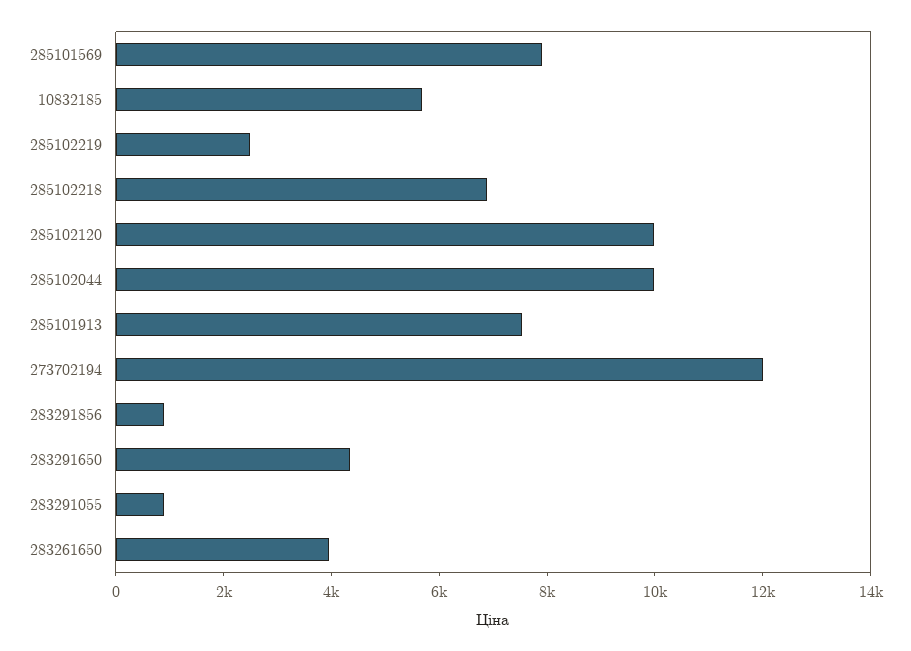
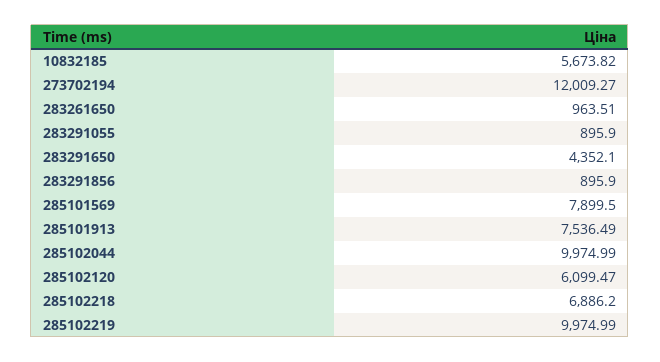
285102219: 2500 -> 9974.99
285102120: 10000 -> 6099.47
283261650: 4000 -> 963.51

